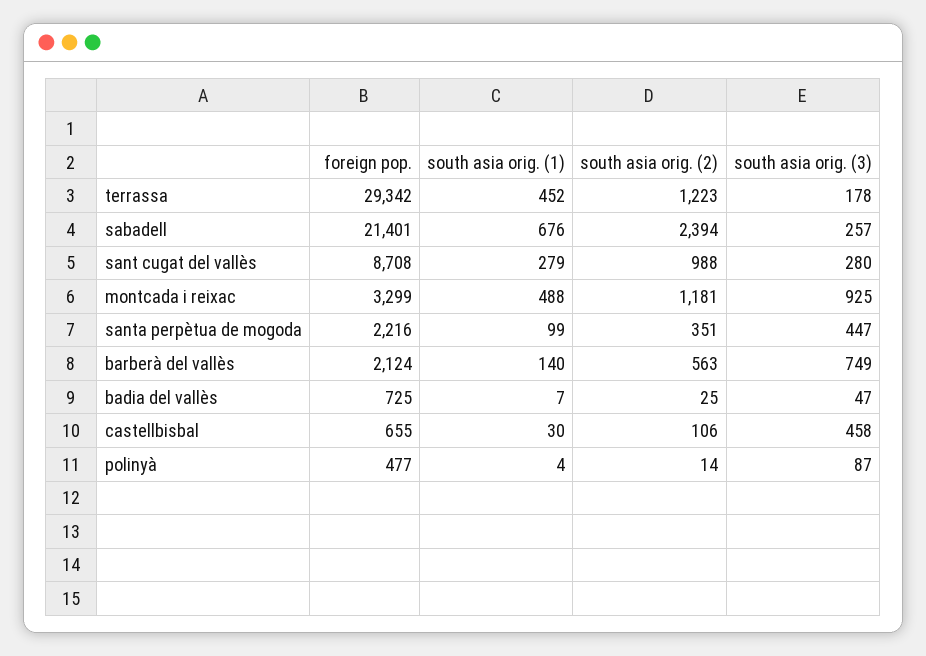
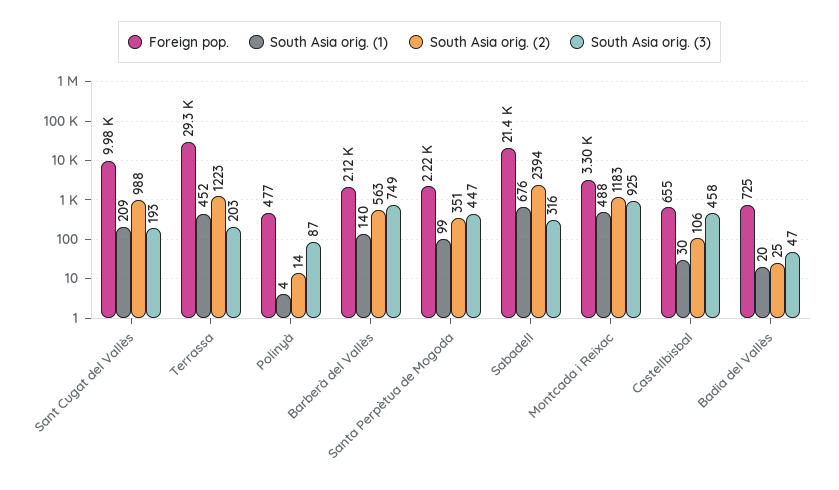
south asia orig. (3), terrassa: 178 -> 203
south asia orig. (3), sabadell: 257 -> 316
foreign pop., sant cugat del vallès: 8708 -> 9980
south asia orig. (1), sant cugat del vallès: 279 -> 209
south asia orig. (3), sant cugat del vallès: 280 -> 193
south asia orig. (2), montcada i reixac: 1181 -> 1183
south asia orig. (1), badia del vallès: 7 -> 20

